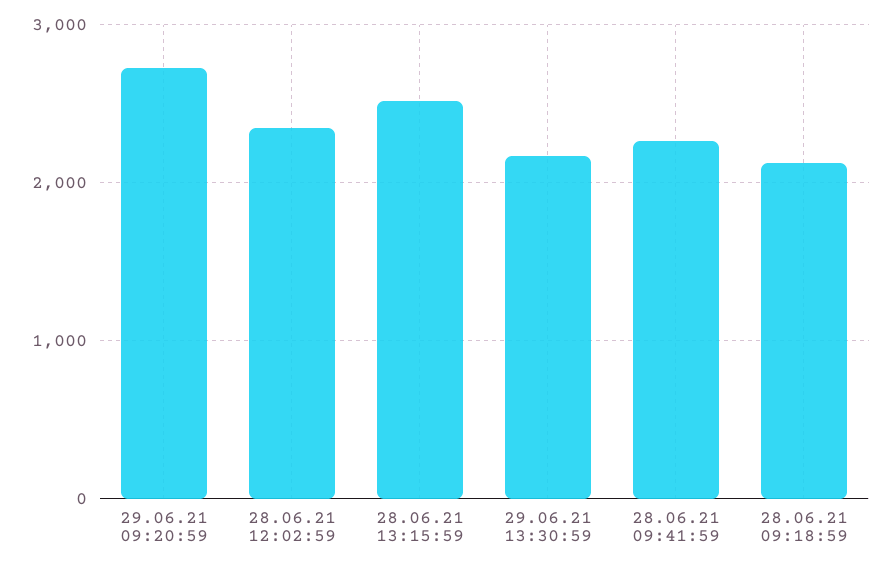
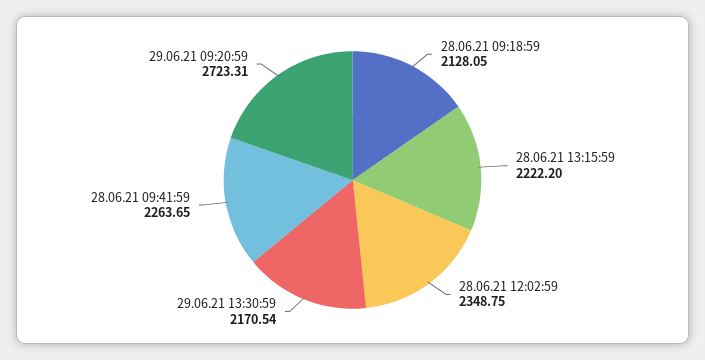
28.06.21 13:15:59: 2500 -> 2222.2

